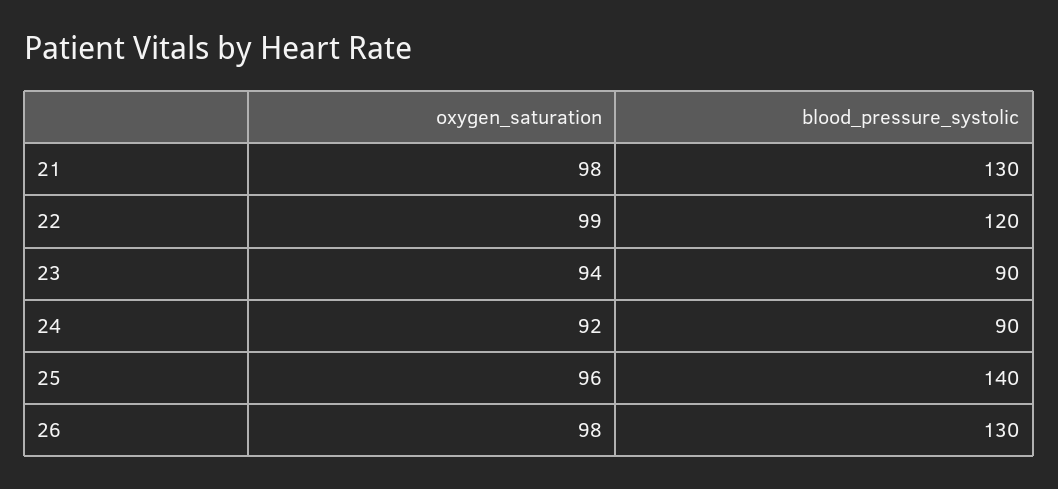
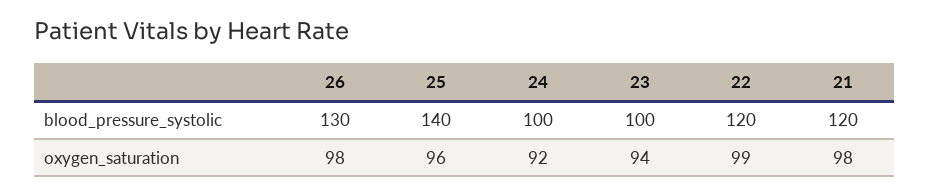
blood_pressure_systolic, 21: 130 -> 120
blood_pressure_systolic, 23: 90 -> 100
blood_pressure_systolic, 24: 90 -> 100

